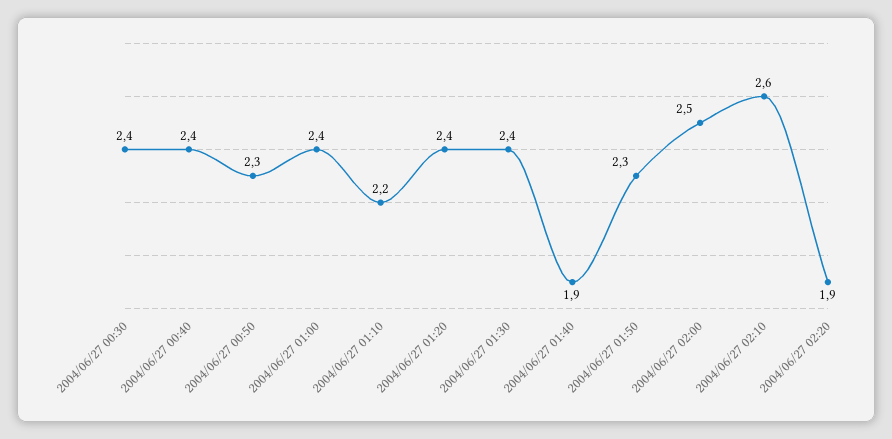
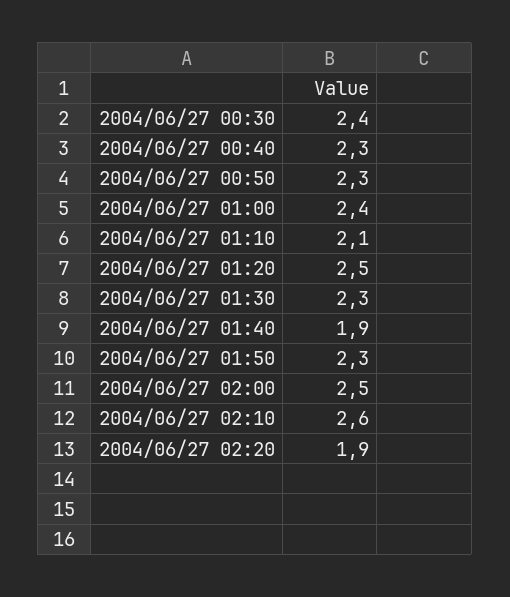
2004/06/27 00:40: 2.4 -> 2.3
2004/06/27 01:10: 2.2 -> 2.1
2004/06/27 01:20: 2.4 -> 2.5
2004/06/27 01:30: 2.4 -> 2.3

